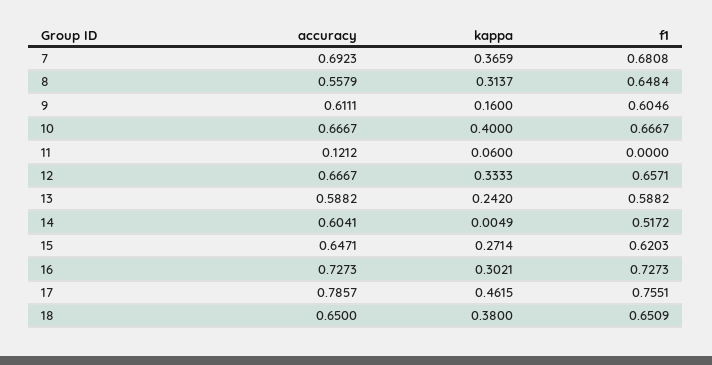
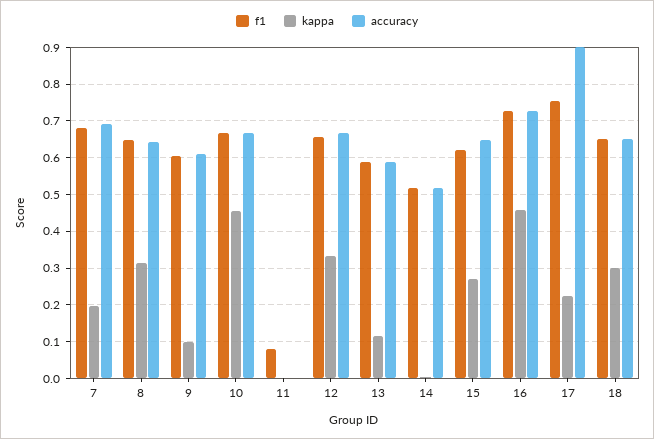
kappa, 7: 0.3659 -> 0.2
accuracy, 8: 0.5579 -> 0.64
kappa, 9: 0.16 -> 0.1
kappa, 10: 0.4 -> 0.46
accuracy, 11: 0.1212 -> 0
kappa, 11: 0.06 -> 0
f1, 11: 0 -> 0.08
kappa, 13: 0.242 -> 0.12
accuracy, 14: 0.6041 -> 0.52
kappa, 16: 0.3021 -> 0.46
accuracy, 17: 0.7857 -> 0.9
kappa, 17: 0.4615 -> 0.22
kappa, 18: 0.38 -> 0.3

